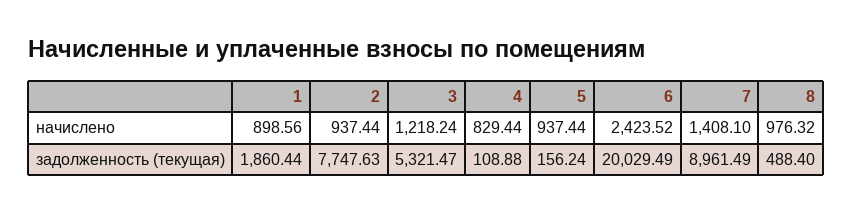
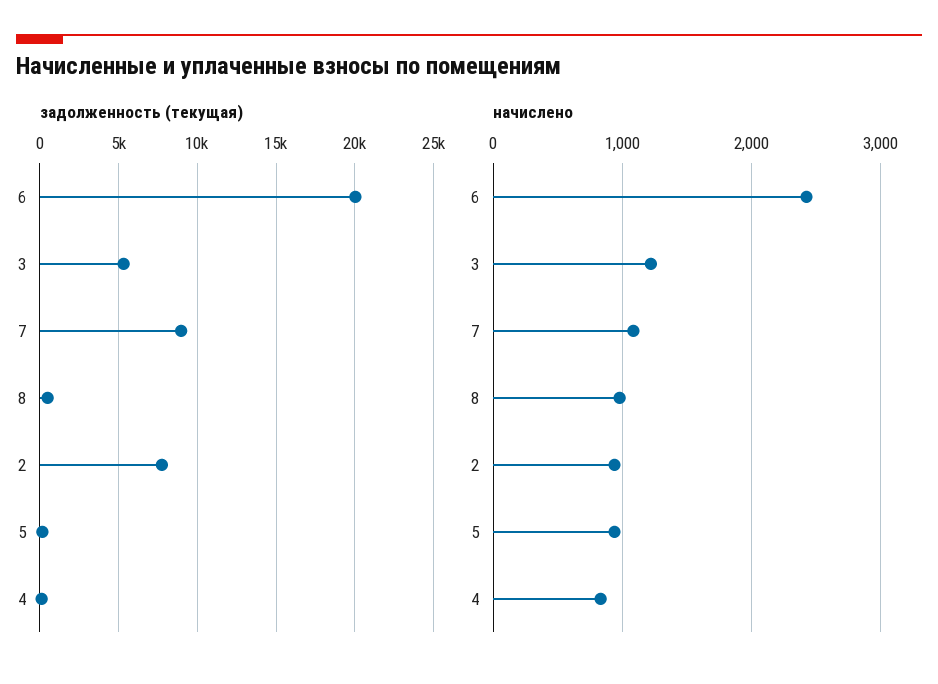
начислено, 1: 898.56 -> none
начислено, 7: 1408.1 -> 1100
задолженность (текущая), 1: 1860.44 -> none

